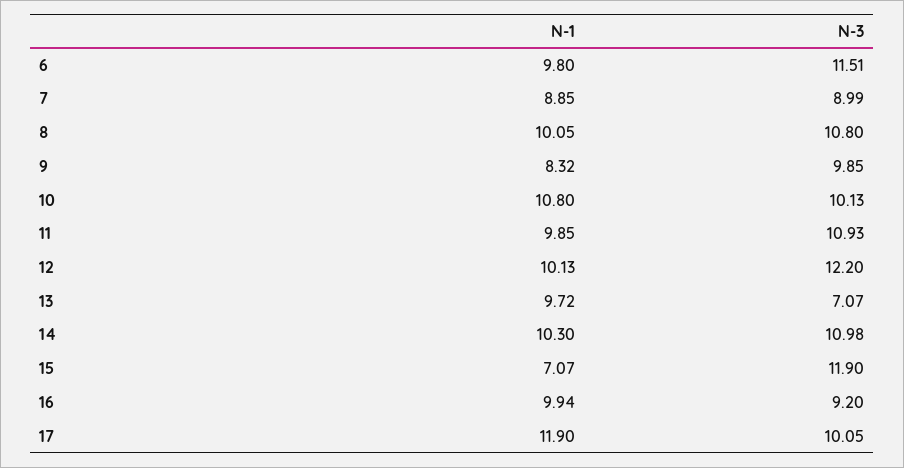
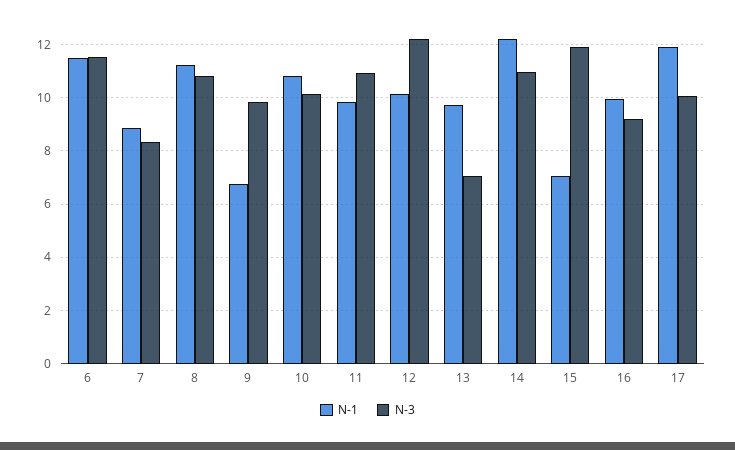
N-1, 6: 9.8 -> 11.5
N-3, 7: 8.99 -> 8.25
N-1, 8: 10.05 -> 11.25
N-1, 9: 8.32 -> 6.75
N-1, 14: 10.3 -> 12.25

